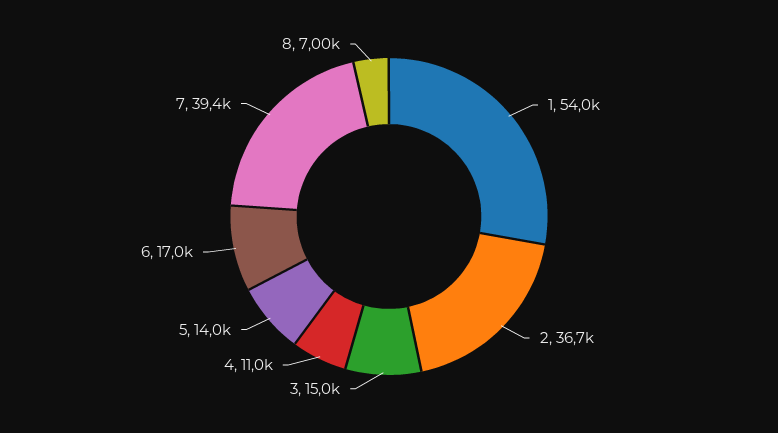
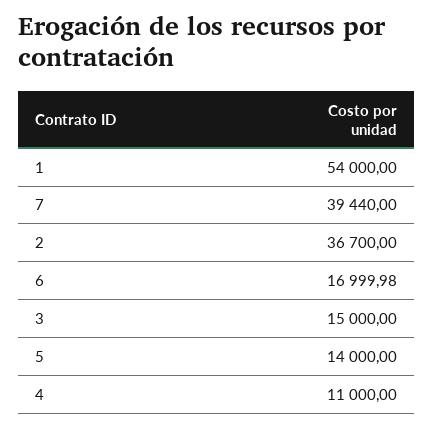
8: 7000 -> none

